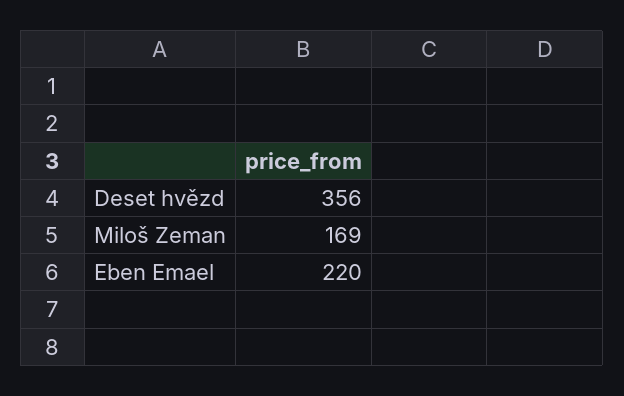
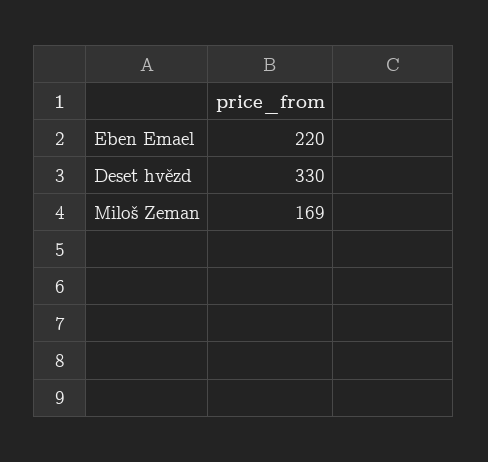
Deset hvězd: 356 -> 330

